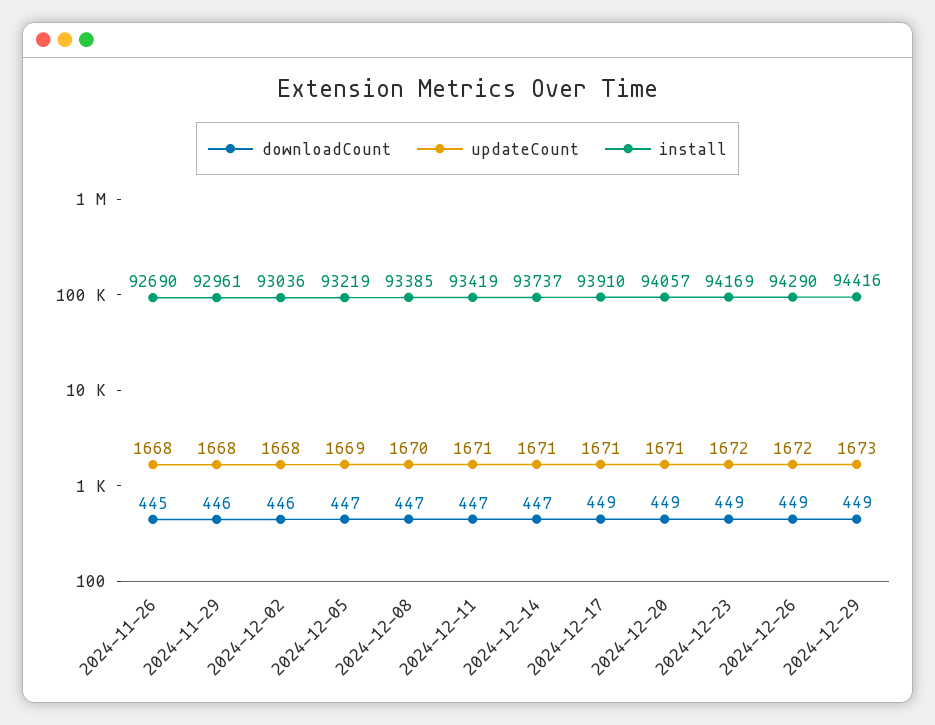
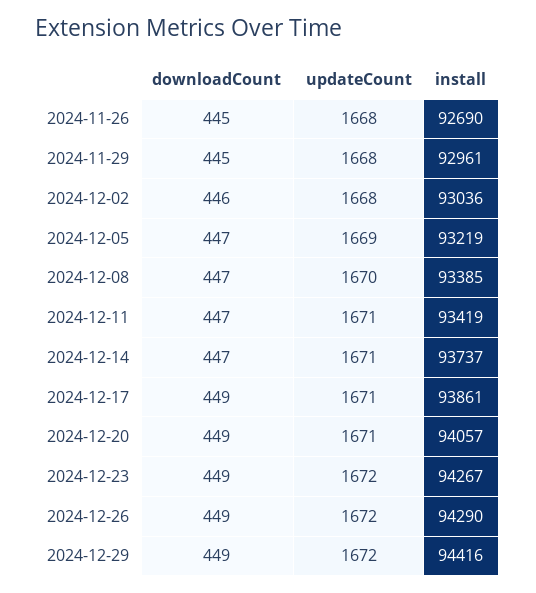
downloadCount, 2024-11-29: 446 -> 445
install, 2024-12-17: 93910 -> 93861
install, 2024-12-23: 94169 -> 94267
updateCount, 2024-12-29: 1673 -> 1672

